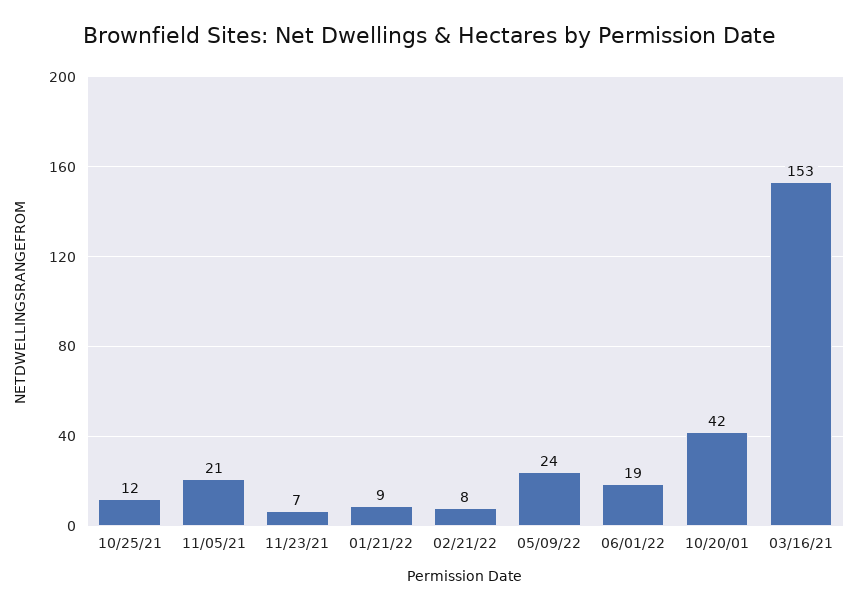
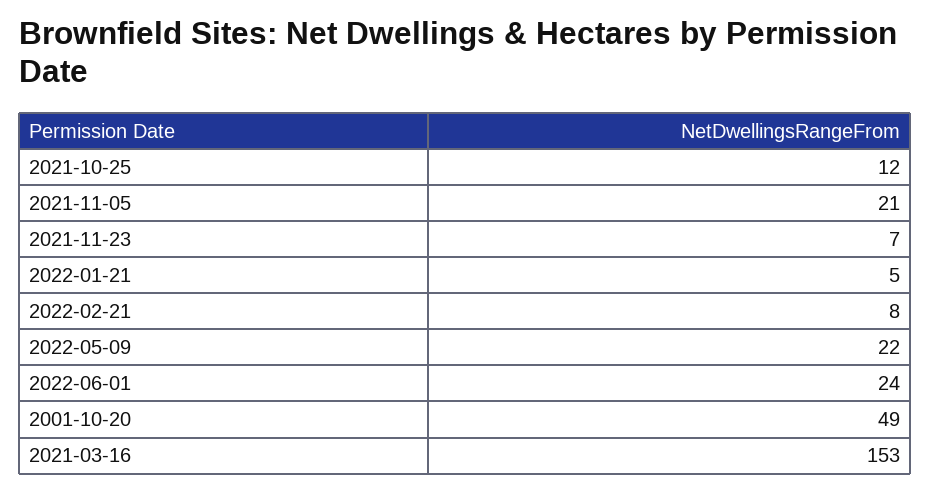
01/21/22: 9 -> 5
05/09/22: 24 -> 22
06/01/22: 19 -> 24
10/20/01: 42 -> 49

